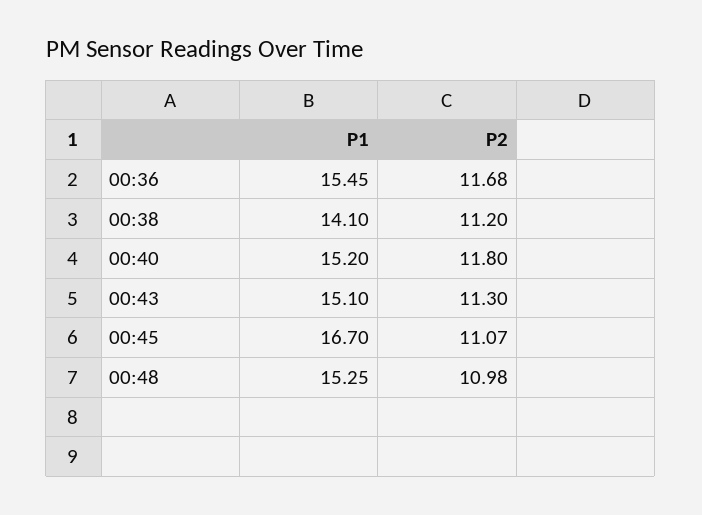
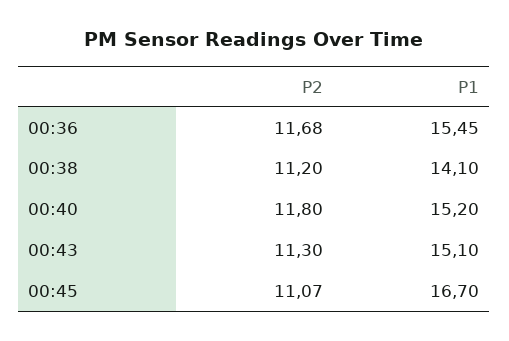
P1, 00:48: 15.25 -> none
P2, 00:48: 10.98 -> none

